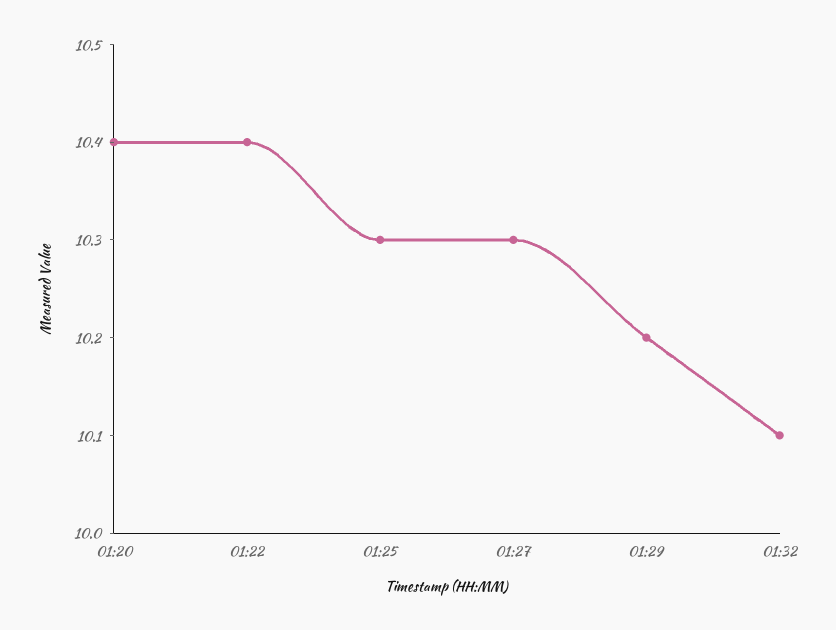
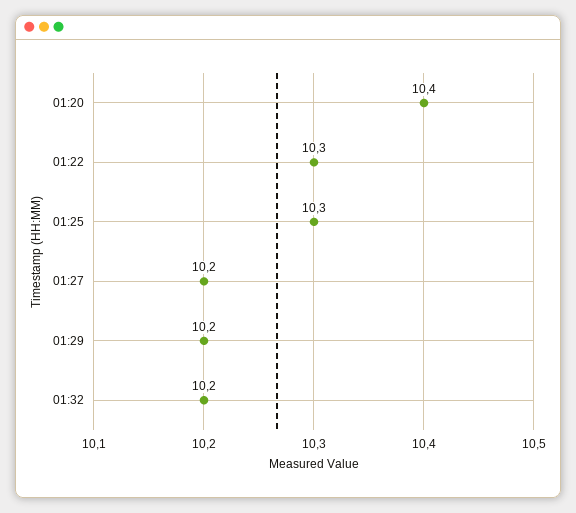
01:22: 10.4 -> 10.3
01:27: 10.3 -> 10.2
01:32: 10.1 -> 10.2

